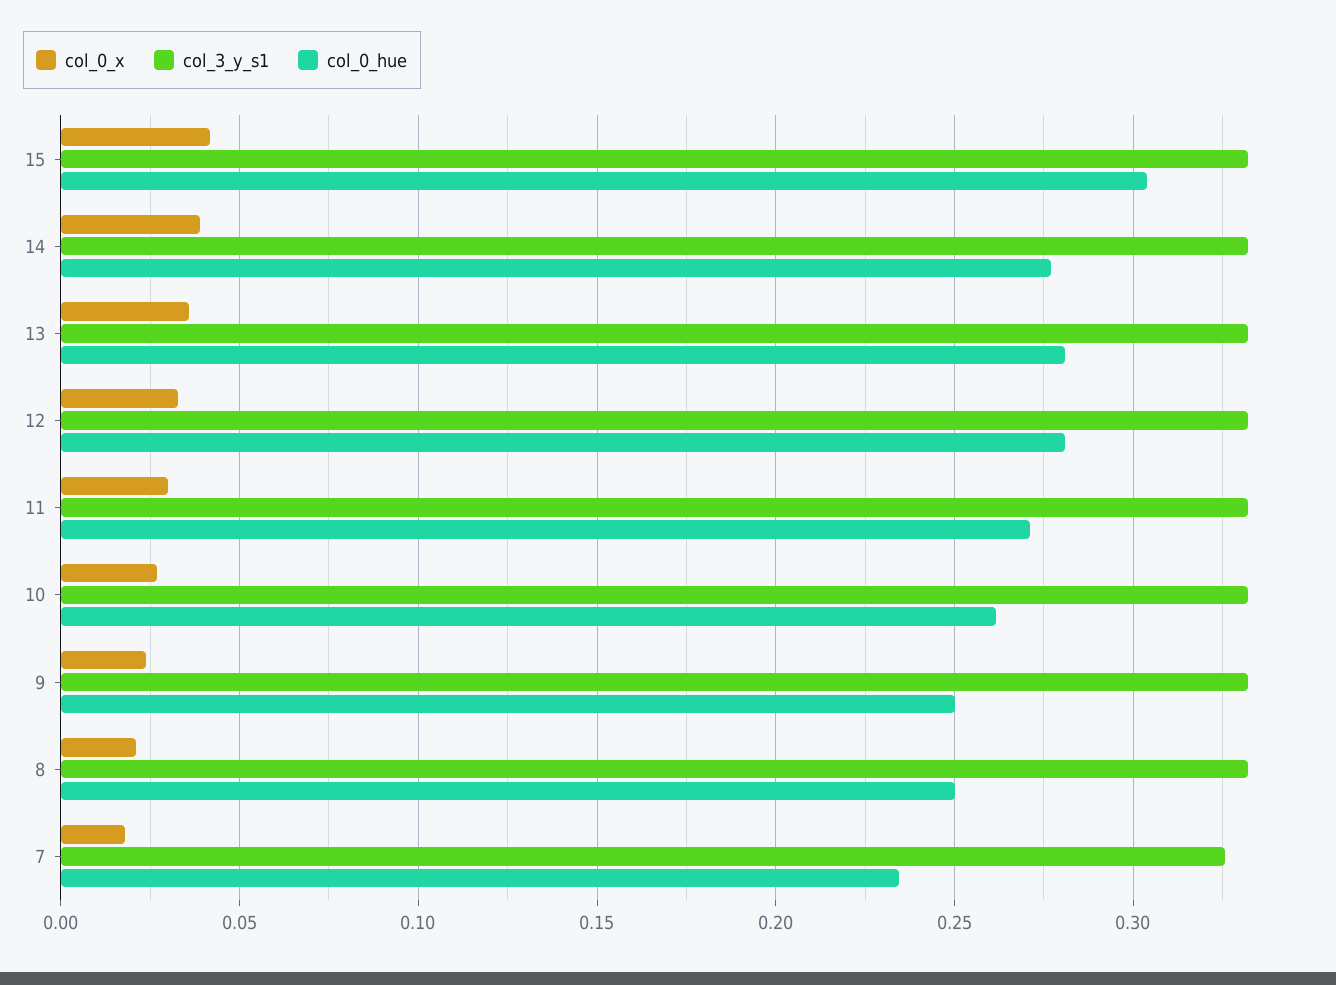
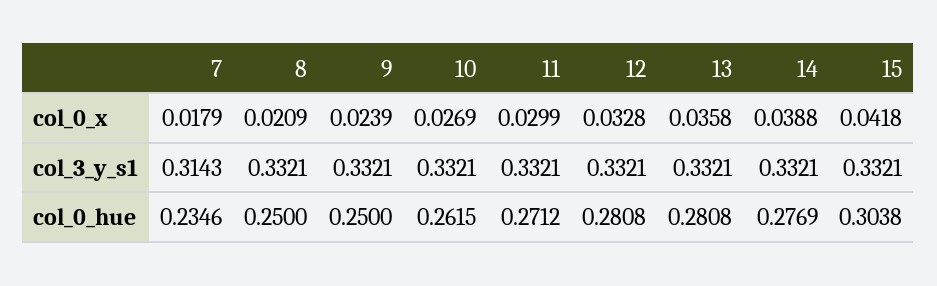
col_3_y_s1, 7: 0.325 -> 0.3143

